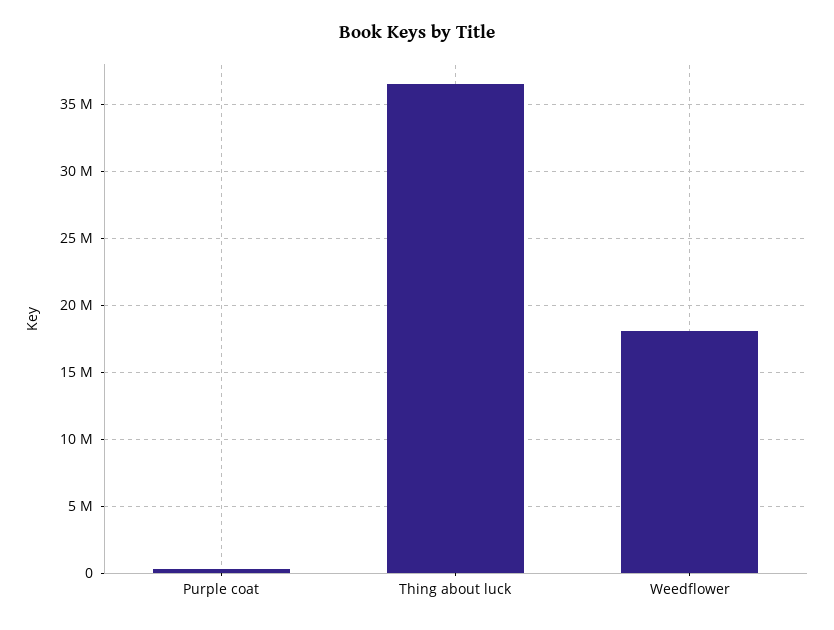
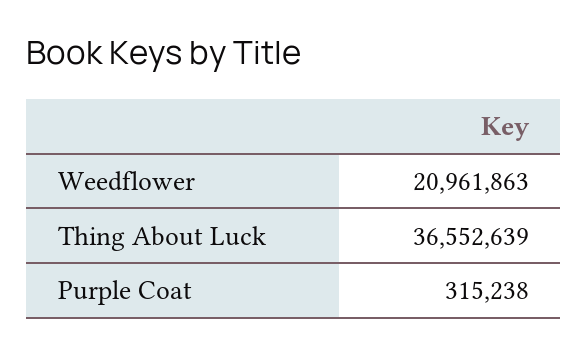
Weedflower: 18000000 -> 20961863

